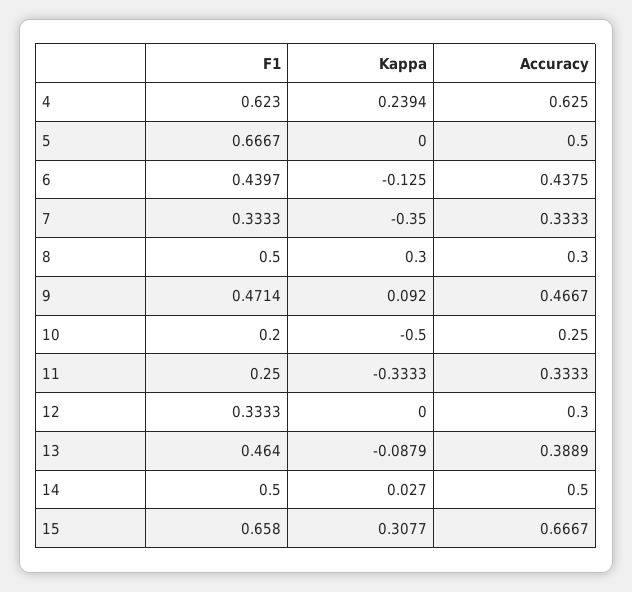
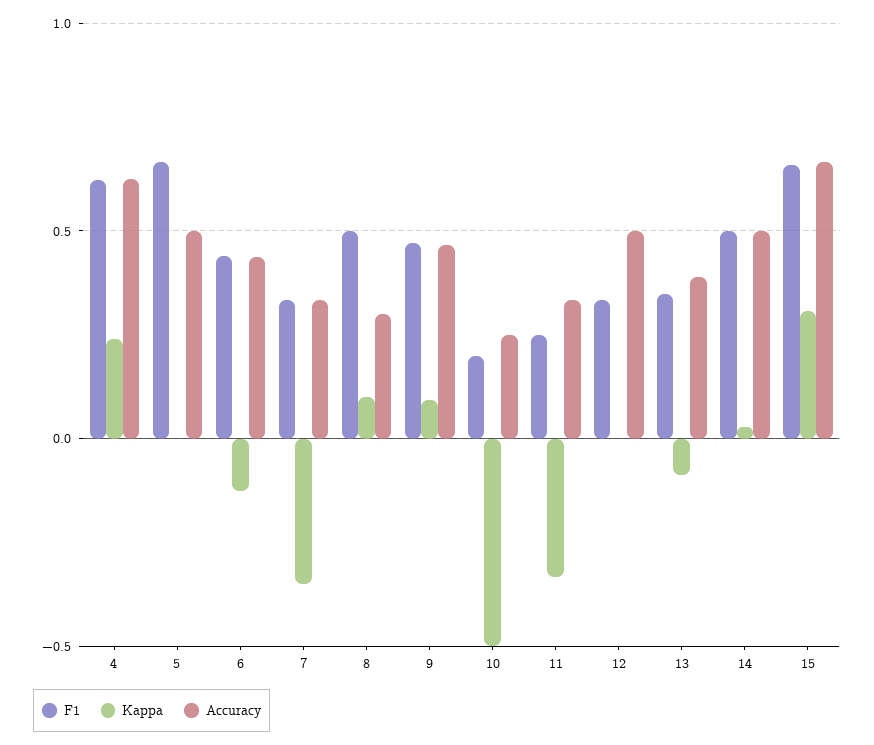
Kappa, 8: 0.3 -> 0.1
Accuracy, 12: 0.3 -> 0.5
F1, 13: 0.464 -> 0.35

